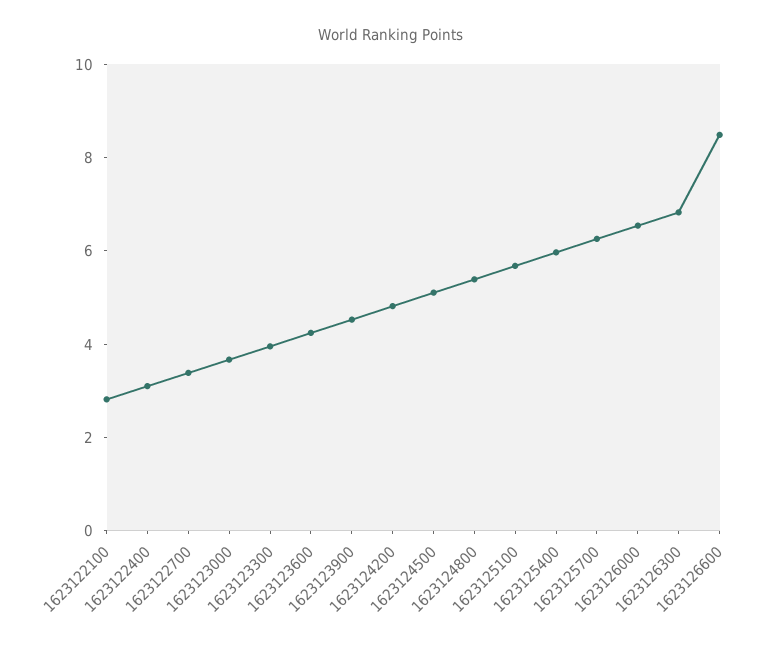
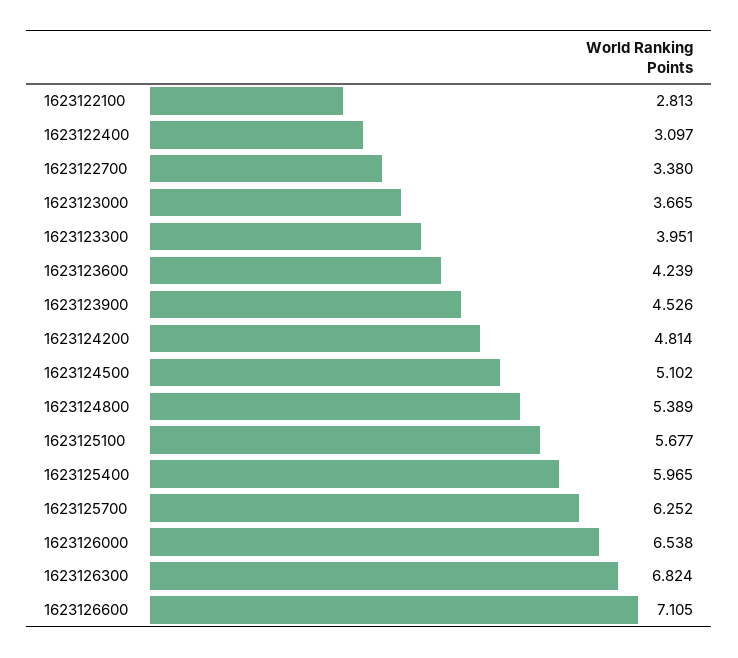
1623126600: 8.5 -> 7.105

